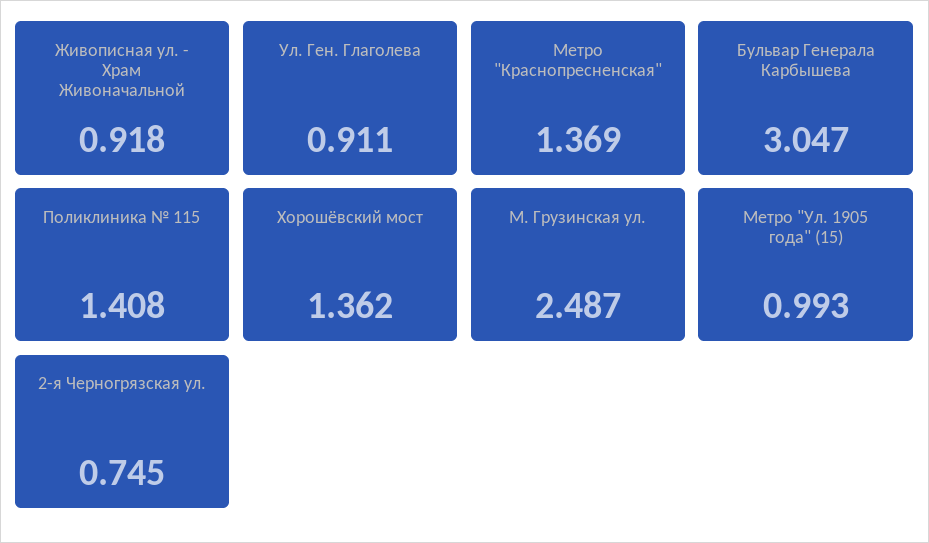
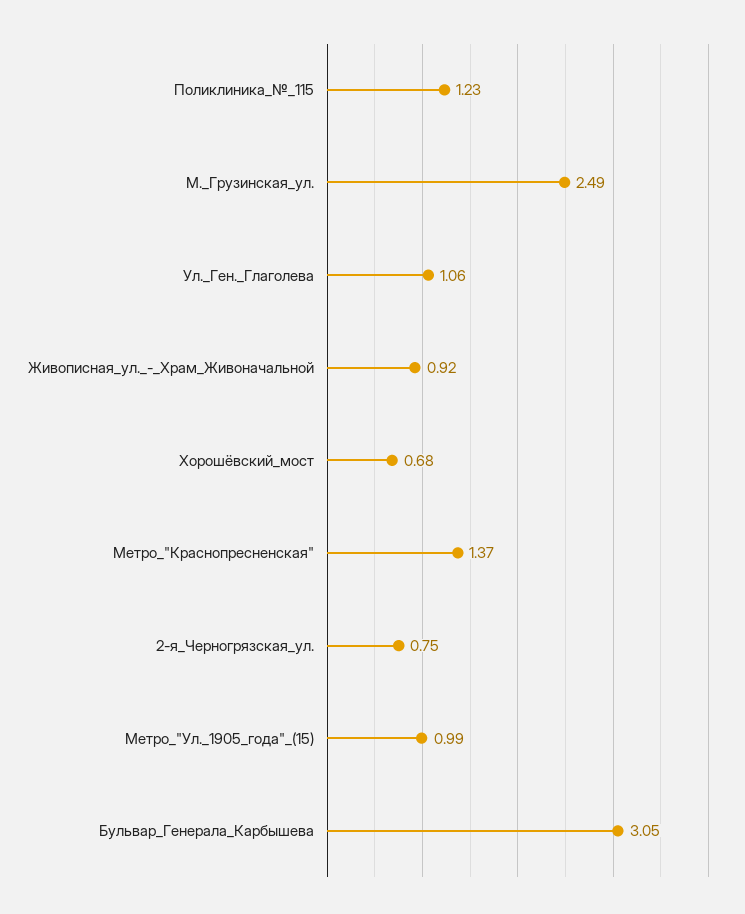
Ул. Ген. Глаголева: 0.911 -> 1.06
Поликлиника № 115: 1.408 -> 1.23
Хорошёвский мост: 1.362 -> 0.68

